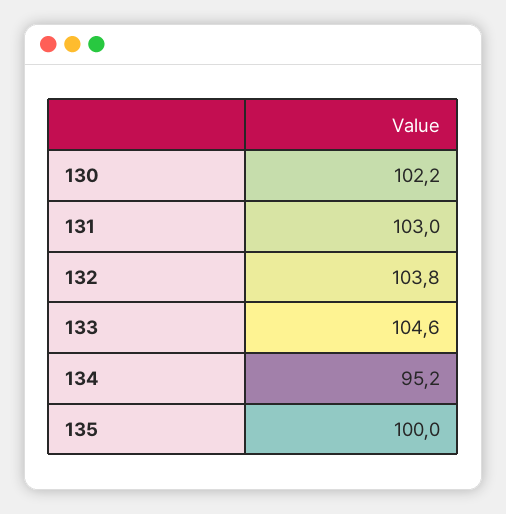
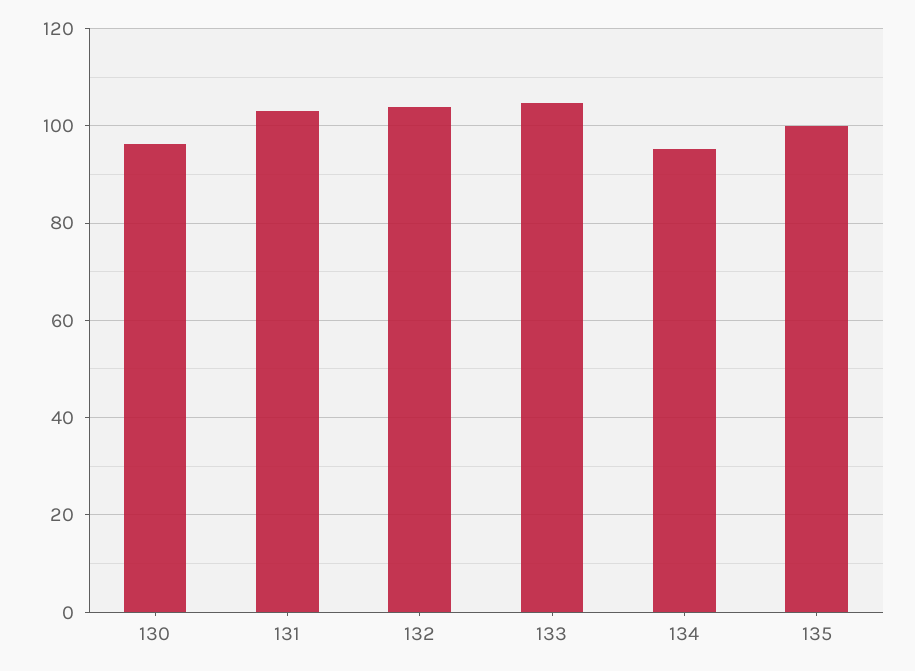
130: 102.2 -> 96

